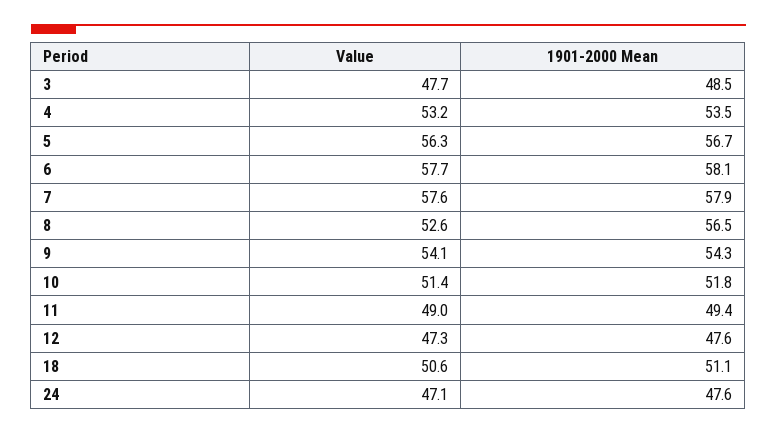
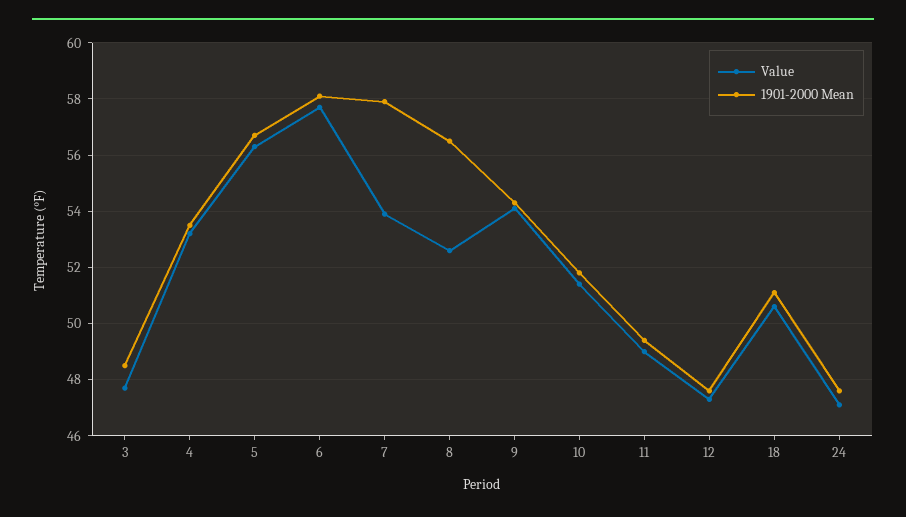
Value, 7: 57.6 -> 54

